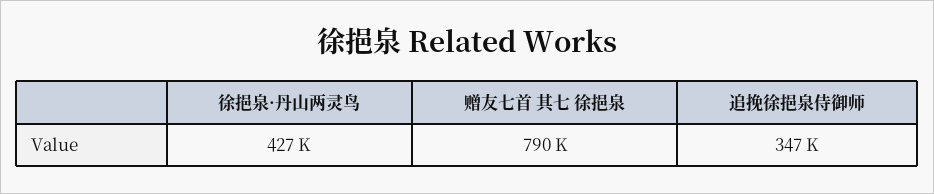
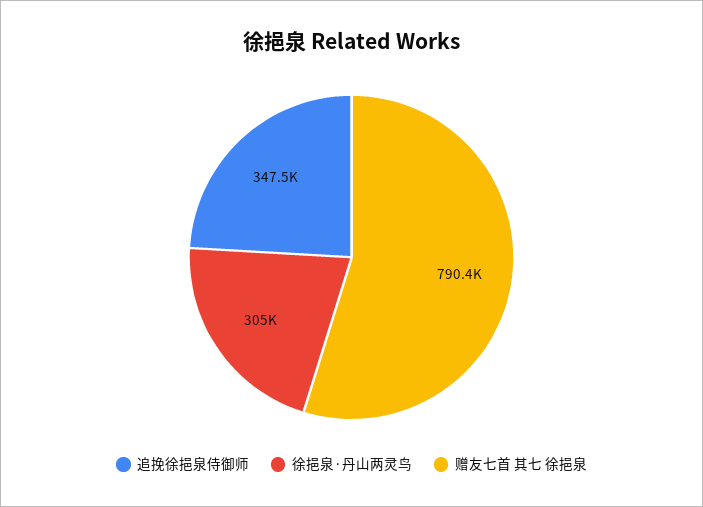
徐挹泉·丹山两灵鸟: 427000 -> 305000

